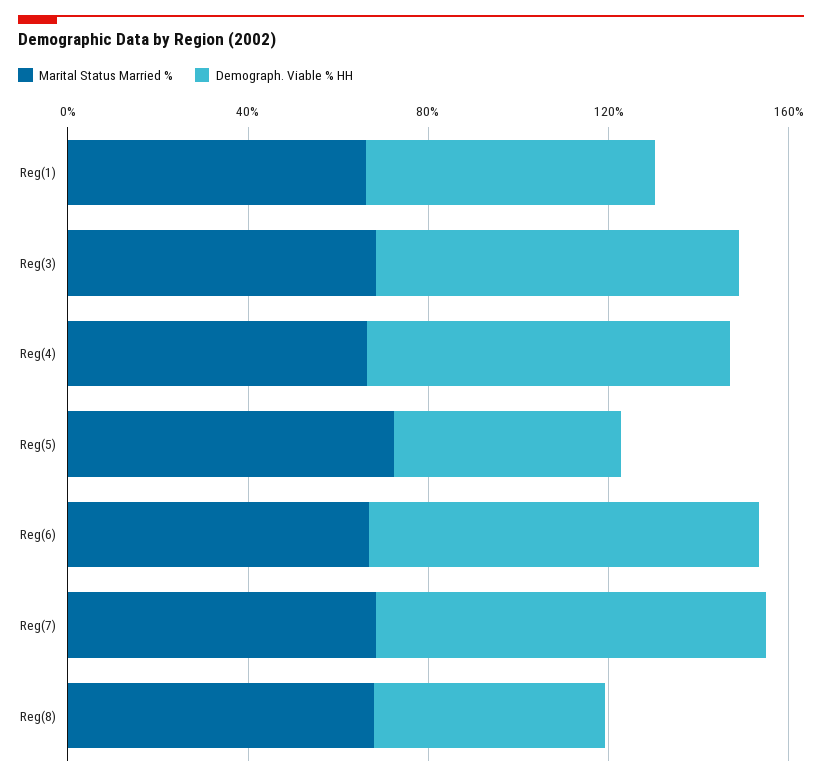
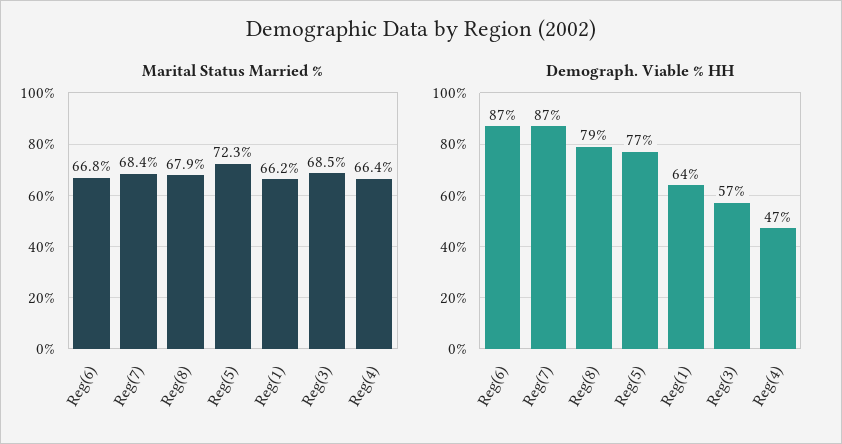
Demograph. Viable % HH, Reg(3): 80 -> 57
Demograph. Viable % HH, Reg(4): 80 -> 47
Demograph. Viable % HH, Reg(5): 50 -> 77
Demograph. Viable % HH, Reg(8): 50 -> 79

